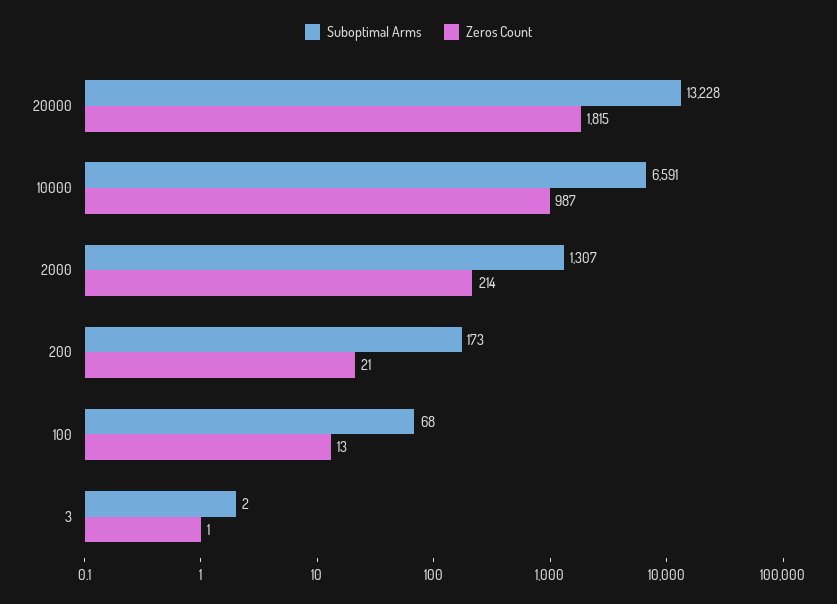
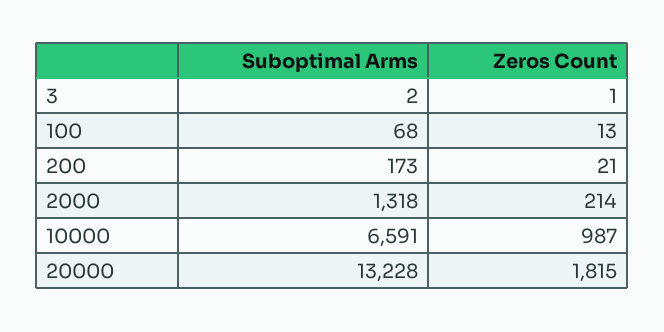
Suboptimal Arms, 2000: 1307 -> 1318

